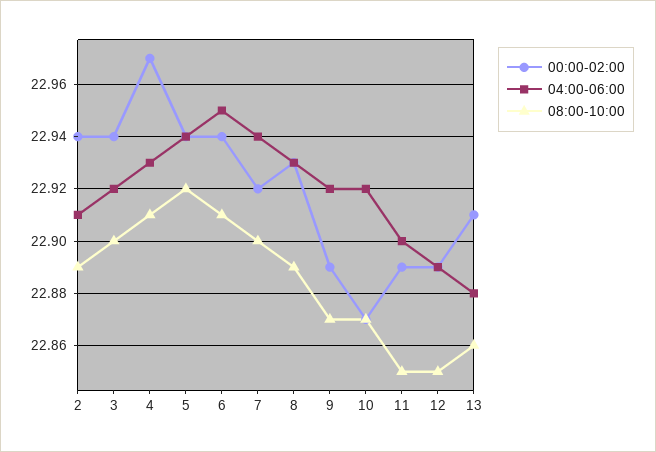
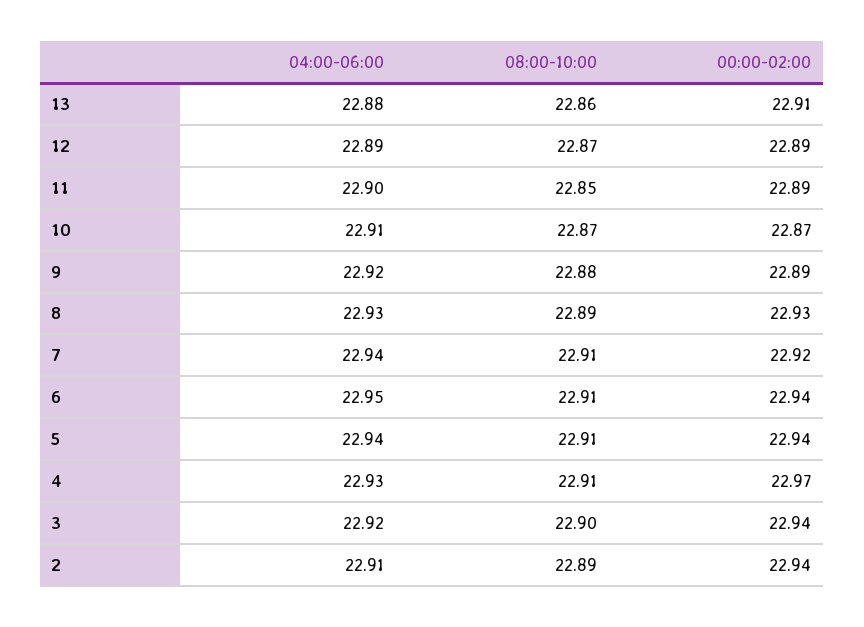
08:00-10:00, 5: 22.92 -> 22.91
08:00-10:00, 7: 22.9 -> 22.91
08:00-10:00, 9: 22.87 -> 22.88
04:00-06:00, 10: 22.92 -> 22.91
08:00-10:00, 12: 22.85 -> 22.87

